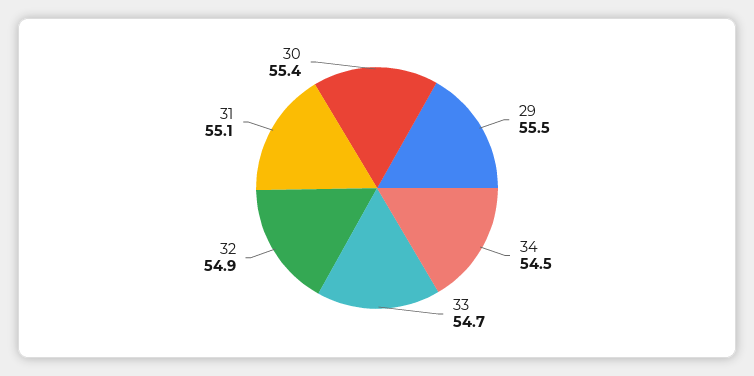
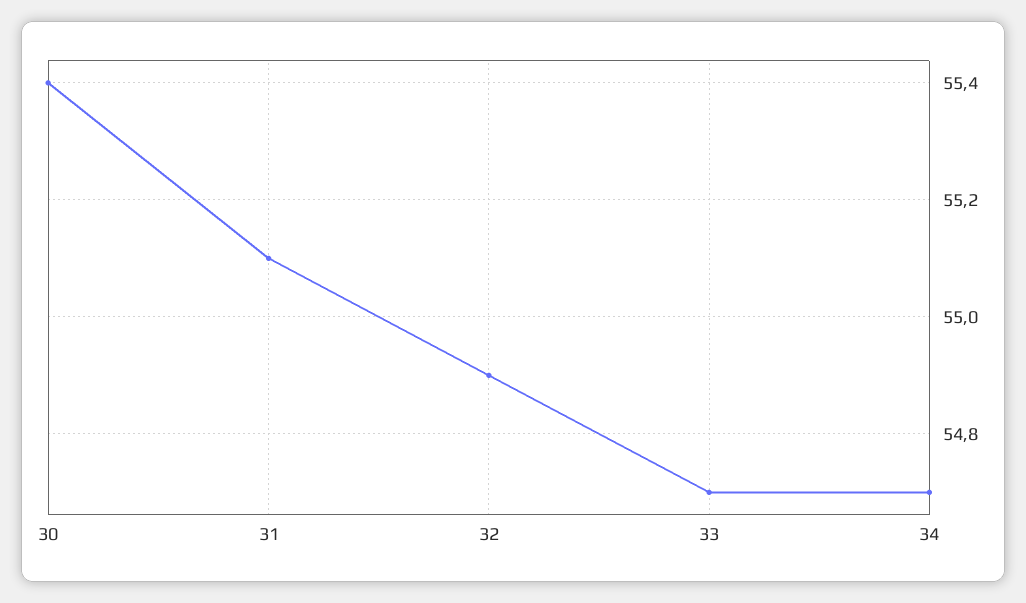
29: 55.5 -> none
34: 54.5 -> 54.7

